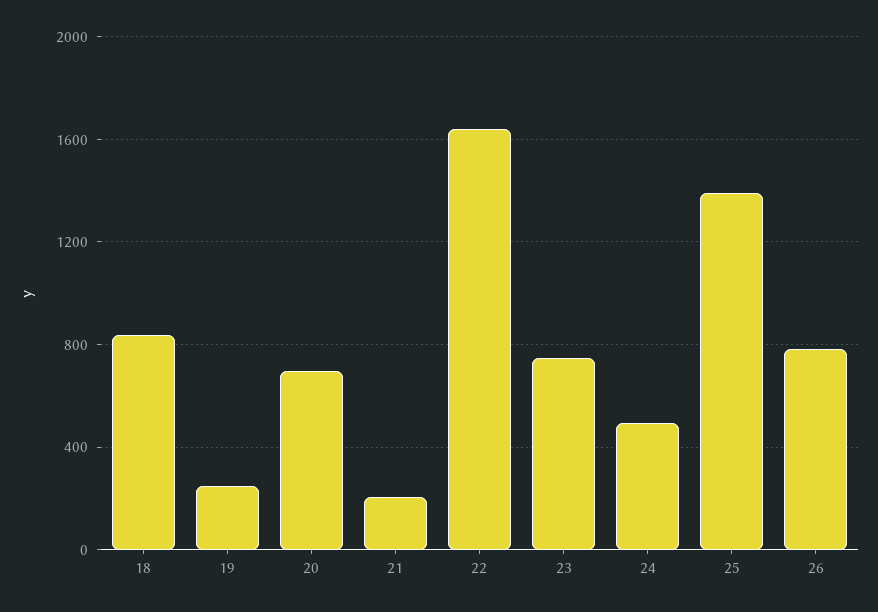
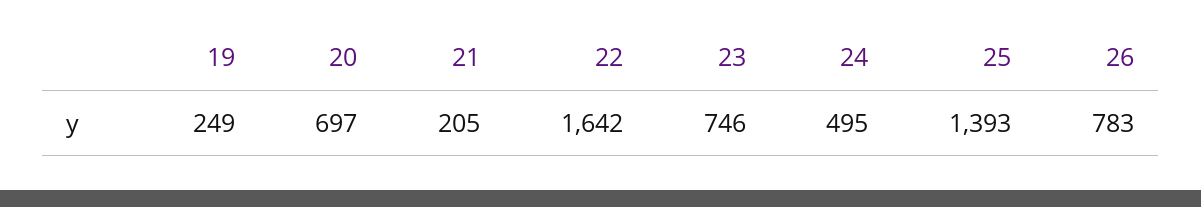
18: 850 -> none

